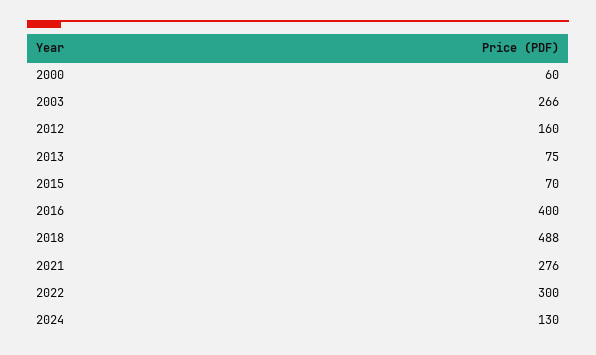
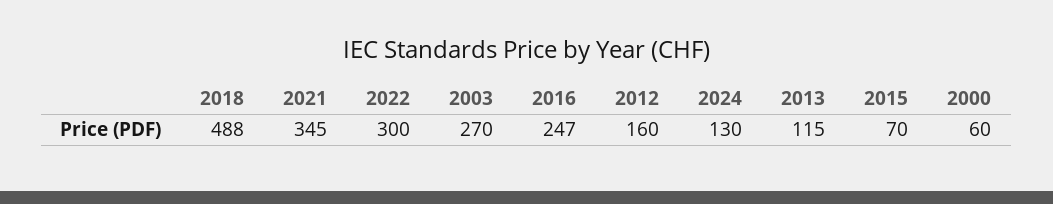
2003: 266 -> 270
2013: 75 -> 115
2016: 400 -> 247
2021: 276 -> 345

